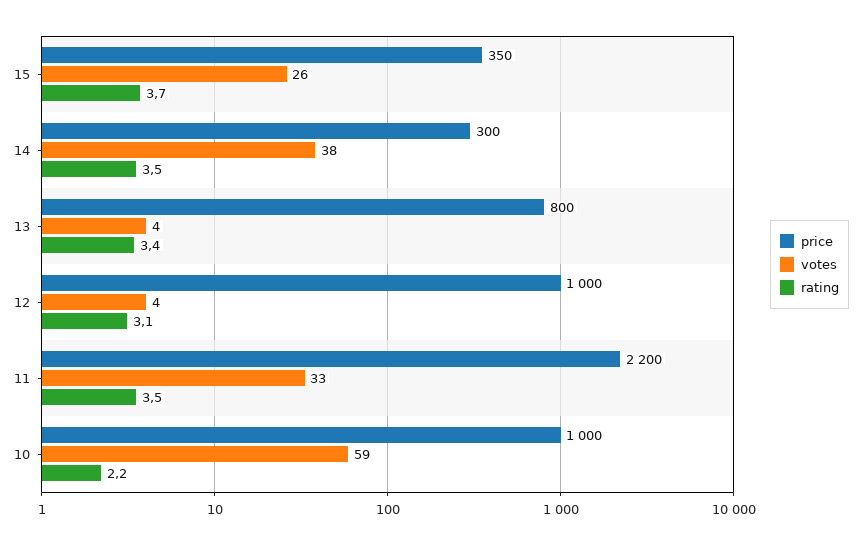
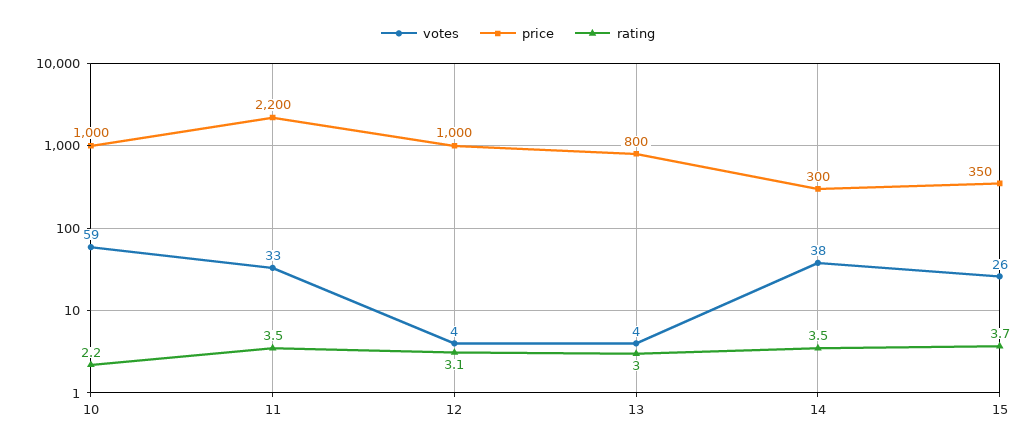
rating, 13: 3.4 -> 3

